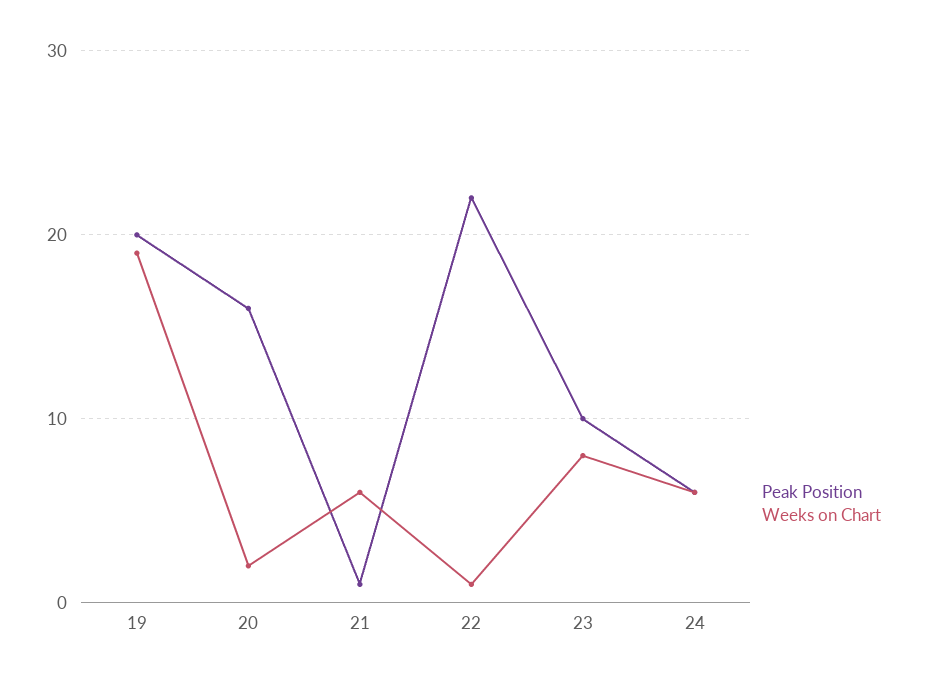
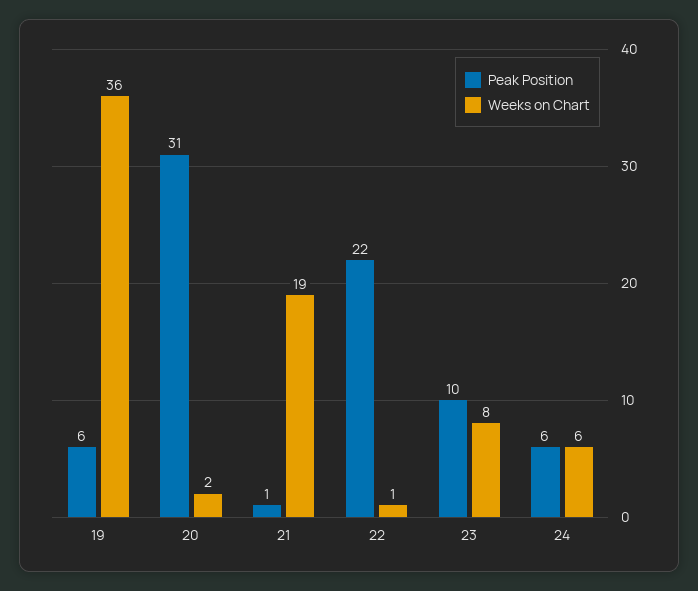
Peak Position, 19: 20 -> 6
Weeks on Chart, 19: 19 -> 36
Peak Position, 20: 16 -> 31
Weeks on Chart, 21: 6 -> 19

